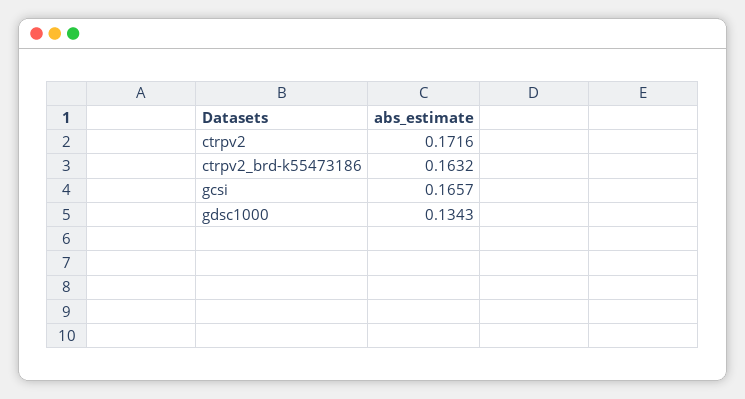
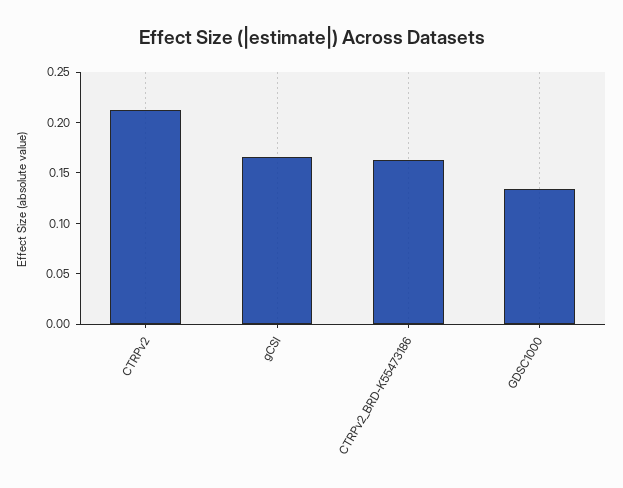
ctrpv2: 0.1716 -> 0.21

